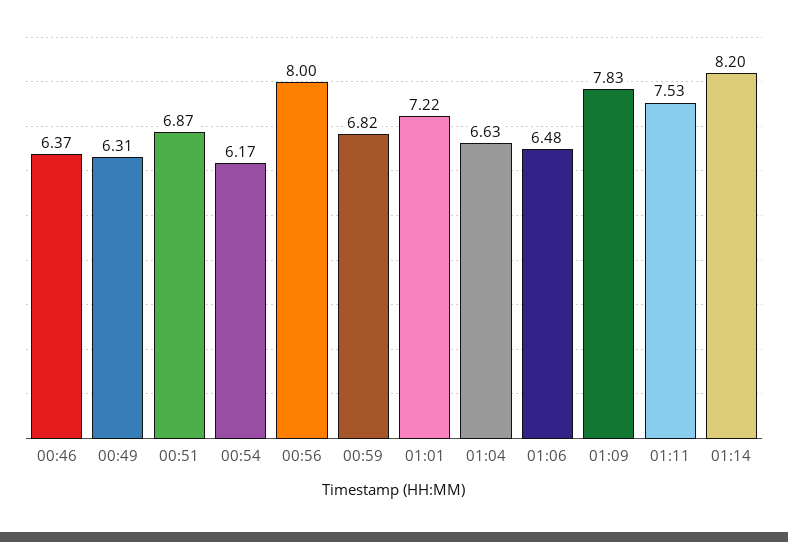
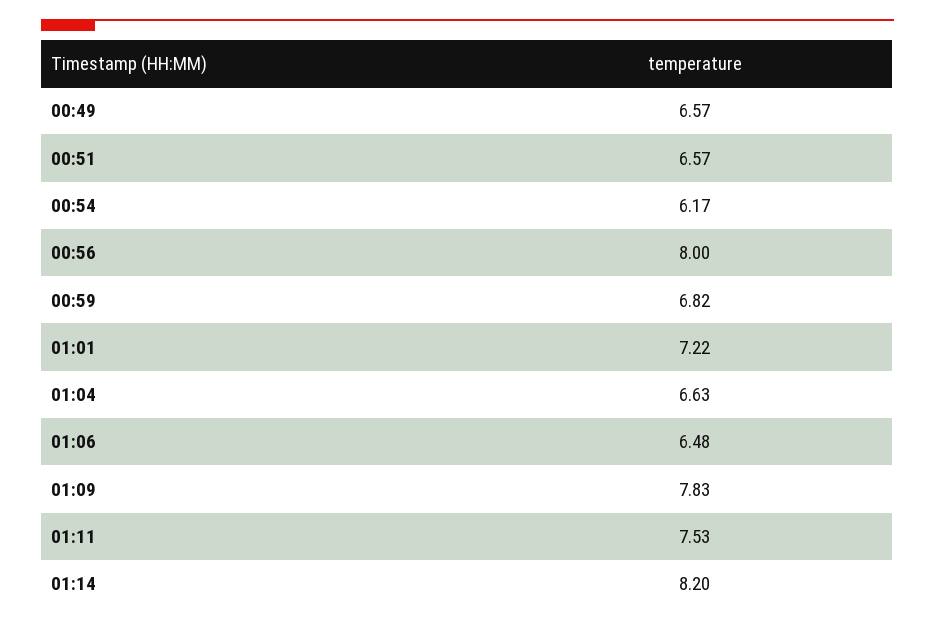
00:46: 6.37 -> none
00:49: 6.31 -> 6.57
00:51: 6.87 -> 6.57

